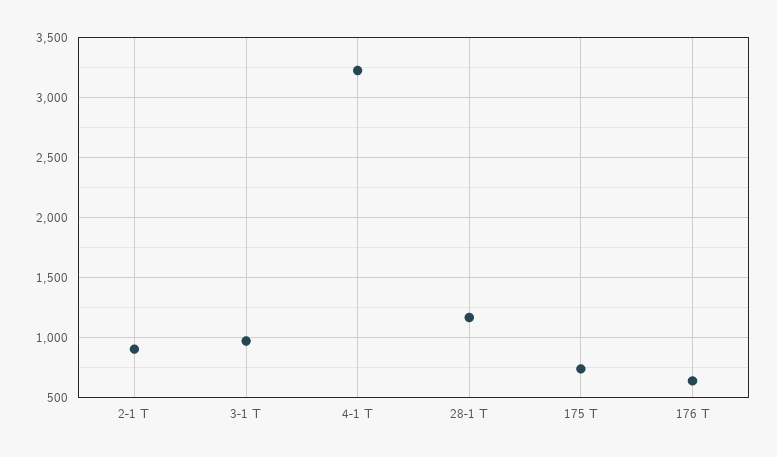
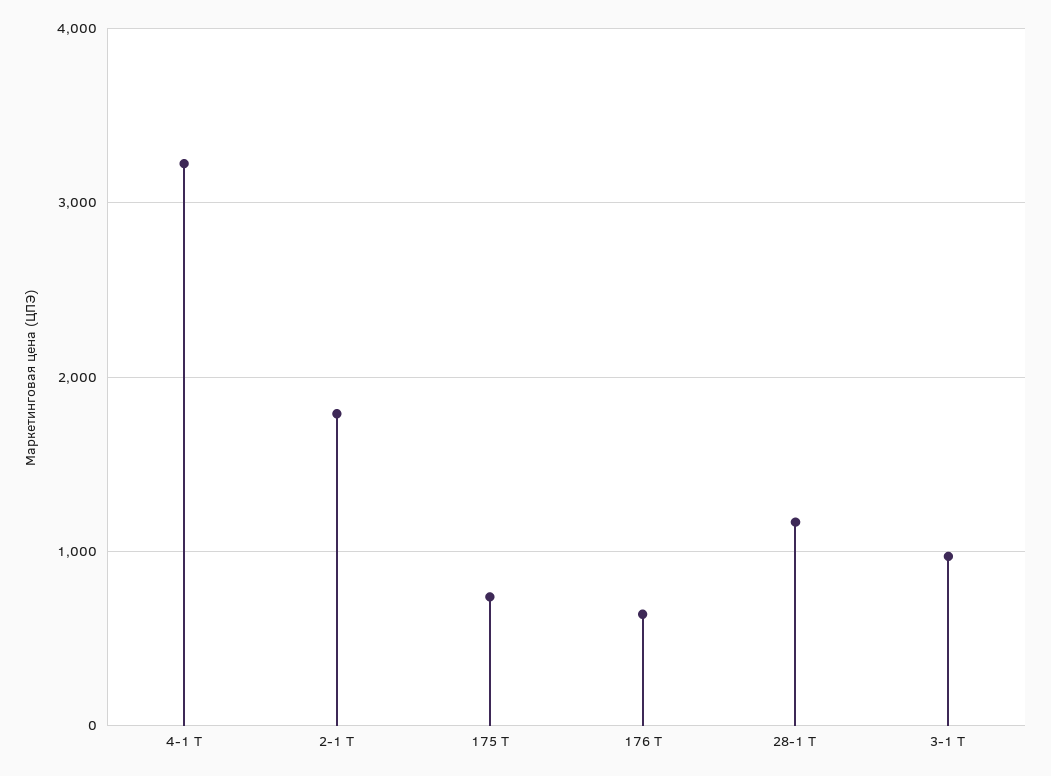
2-1 Т: 900 -> 1800

